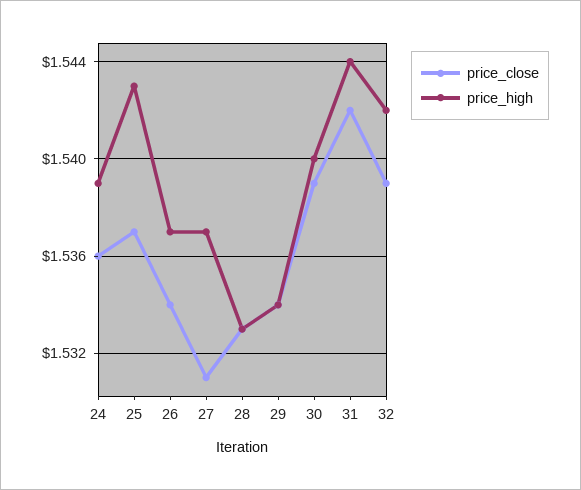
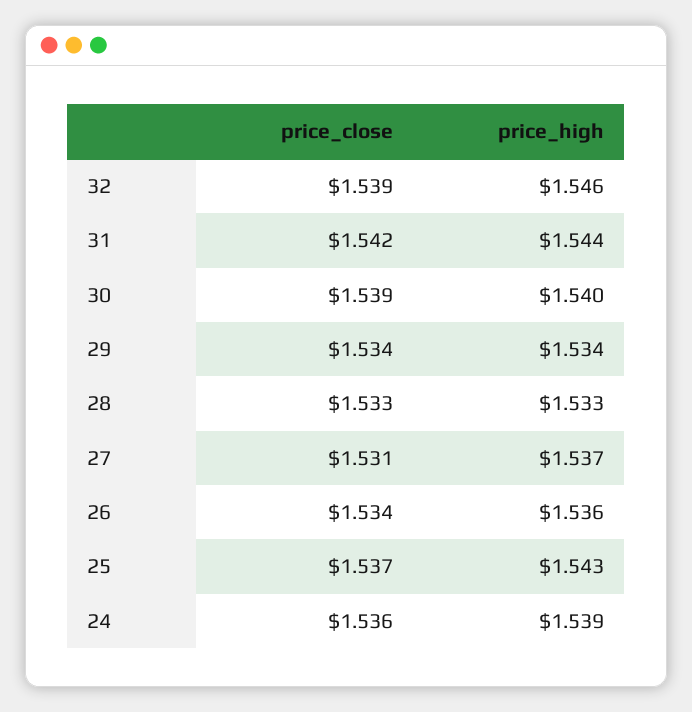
price_high, 26: 1.537 -> 1.536
price_high, 32: 1.542 -> 1.546

